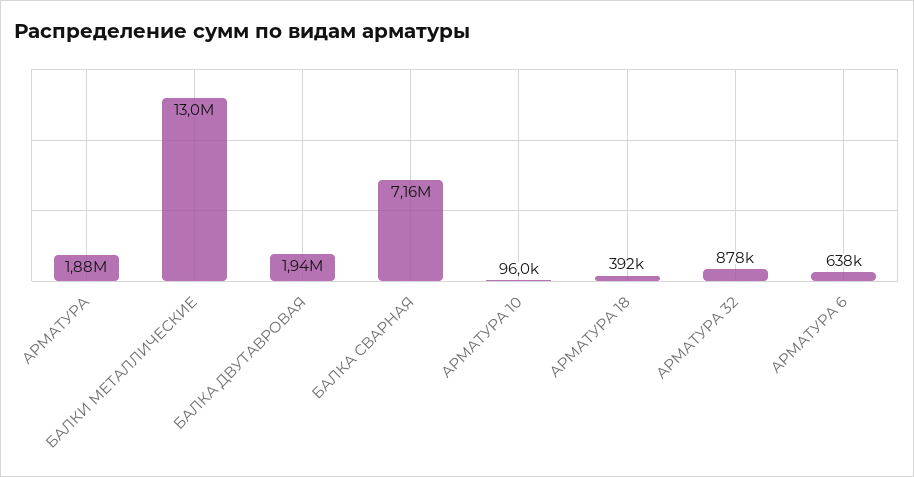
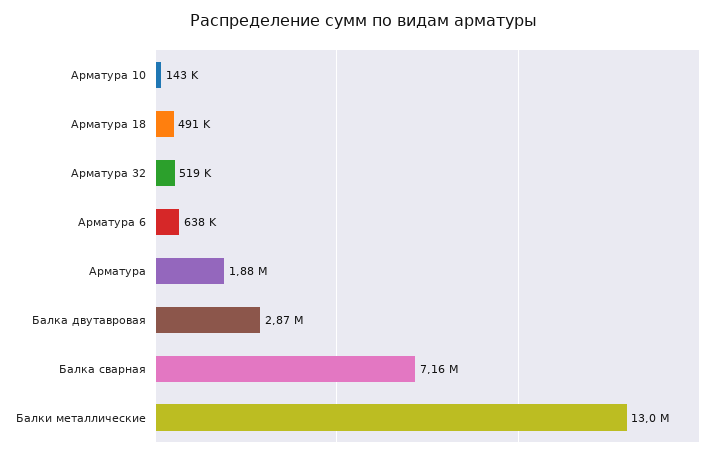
БАЛКА ДВУТАВРОВАЯ: 1940000 -> 2870000
АРМАТУРА 10: 96000 -> 143000
АРМАТУРА 18: 392000 -> 491000
АРМАТУРА 32: 878000 -> 519000

